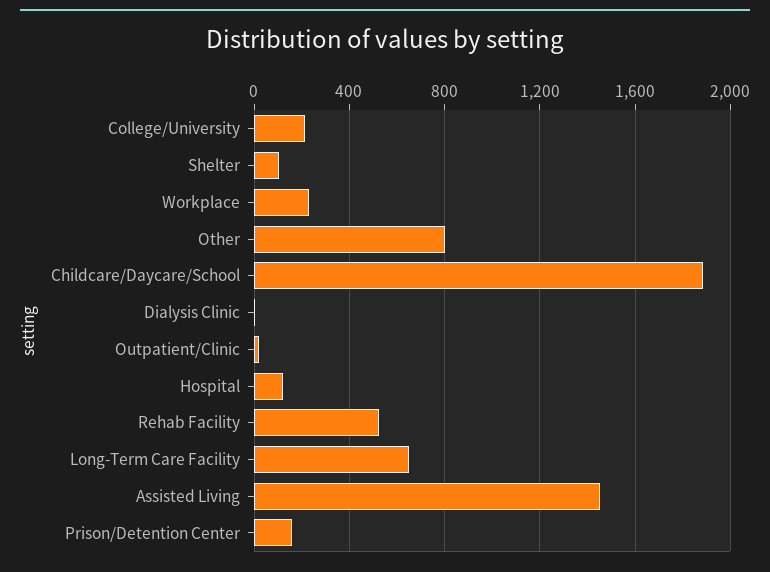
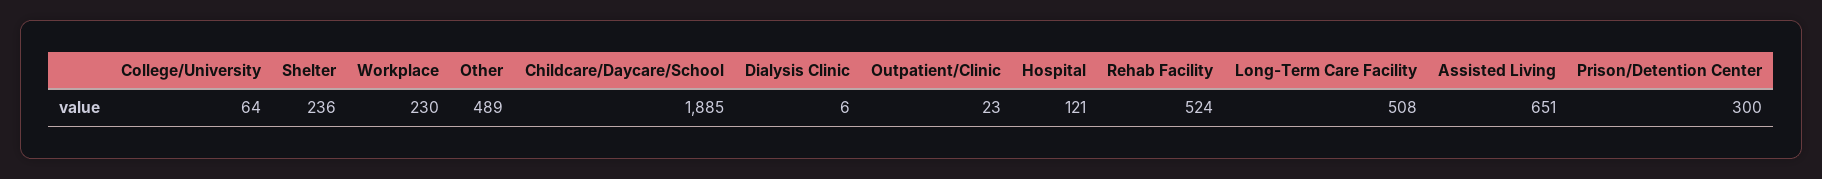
College/University: 200 -> 64
Shelter: 100 -> 236
Other: 800 -> 489
Long-Term Care Facility: 650 -> 508
Assisted Living: 1450 -> 651
Prison/Detention Center: 150 -> 300

